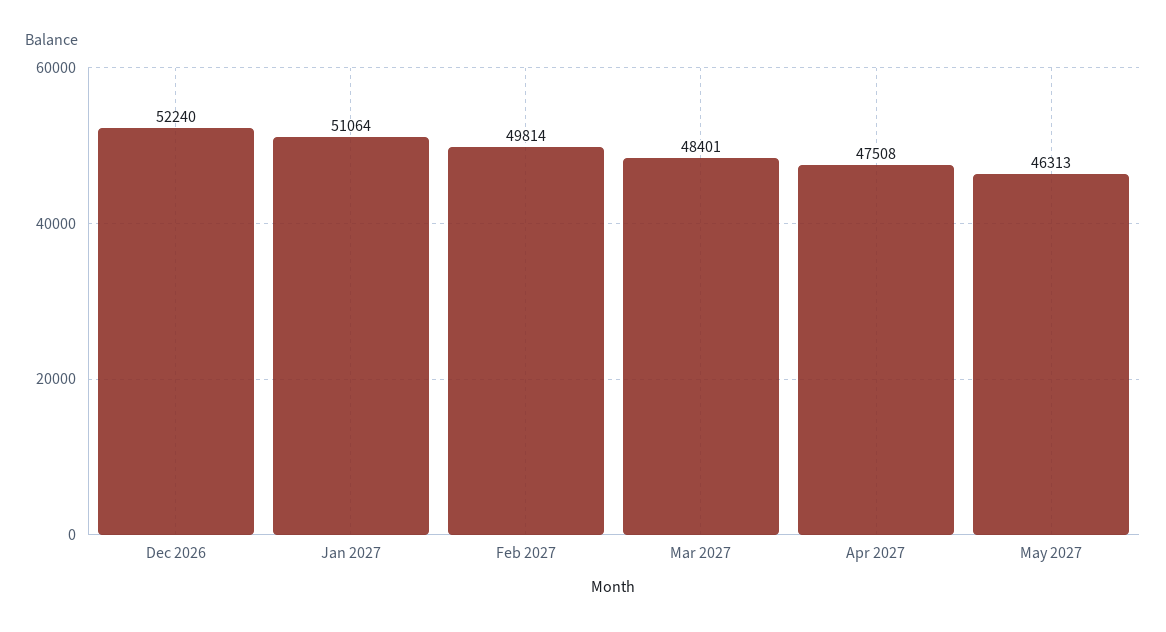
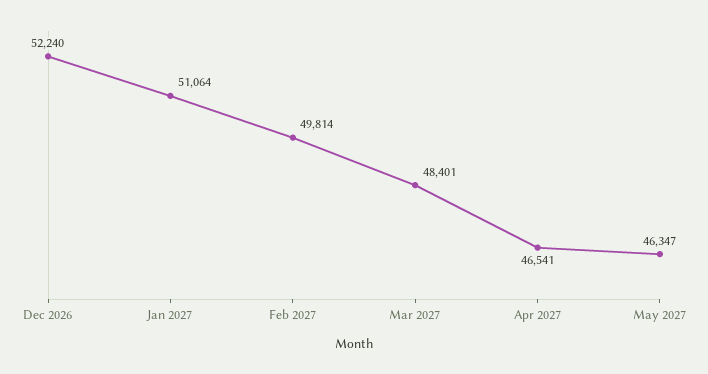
Apr 2027: 47508 -> 46541
May 2027: 46313 -> 46347

